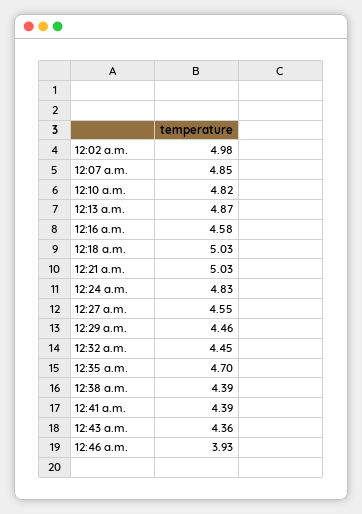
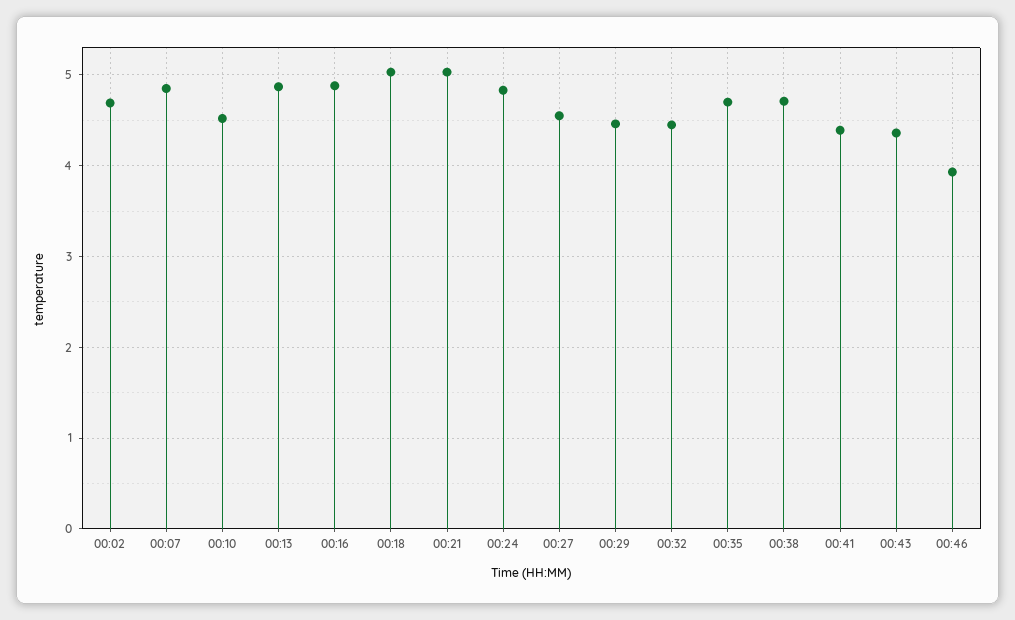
12:02 a.m.: 4.98 -> 4.7
12:10 a.m.: 4.82 -> 4.5
12:16 a.m.: 4.58 -> 4.9
12:38 a.m.: 4.39 -> 4.7

